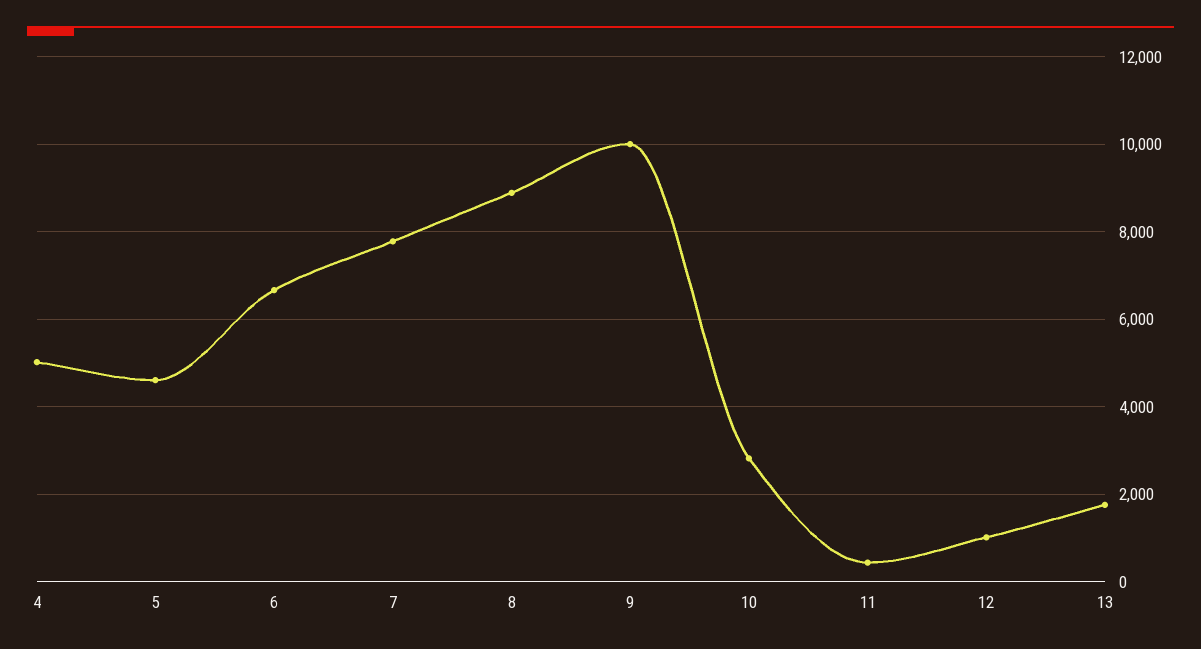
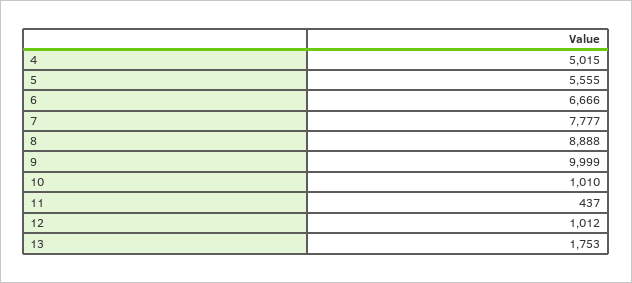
5: 4600 -> 5555
10: 2800 -> 1010

